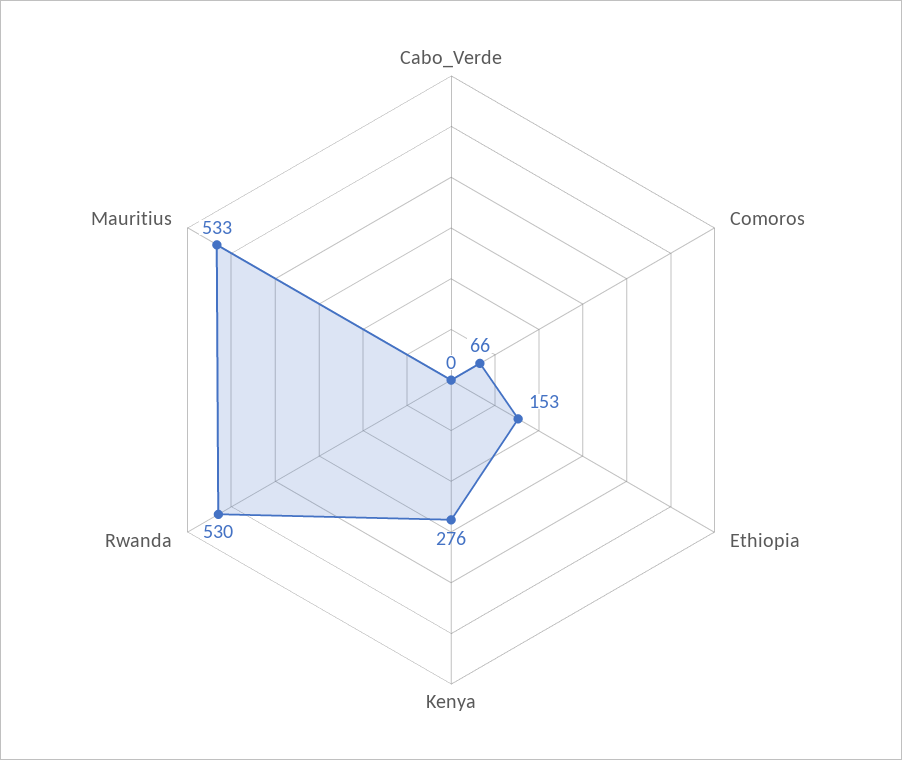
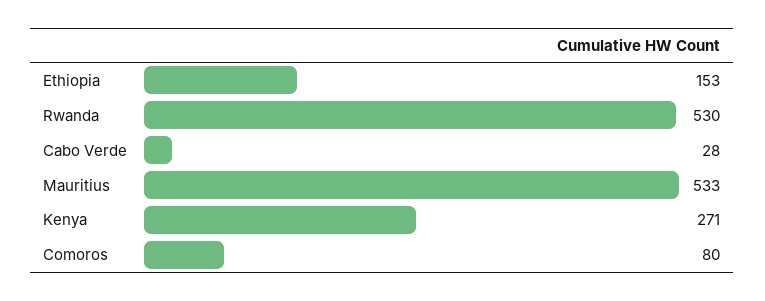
Cabo_Verde: 0 -> 28
Comoros: 66 -> 80
Kenya: 276 -> 271

